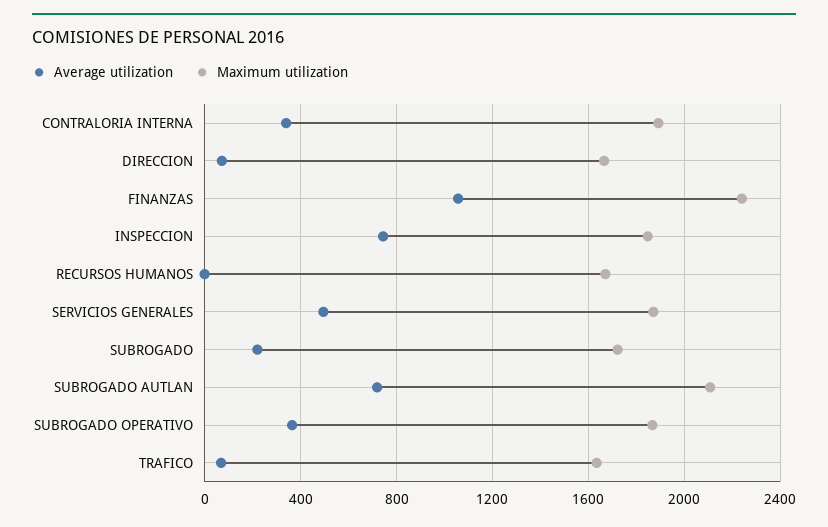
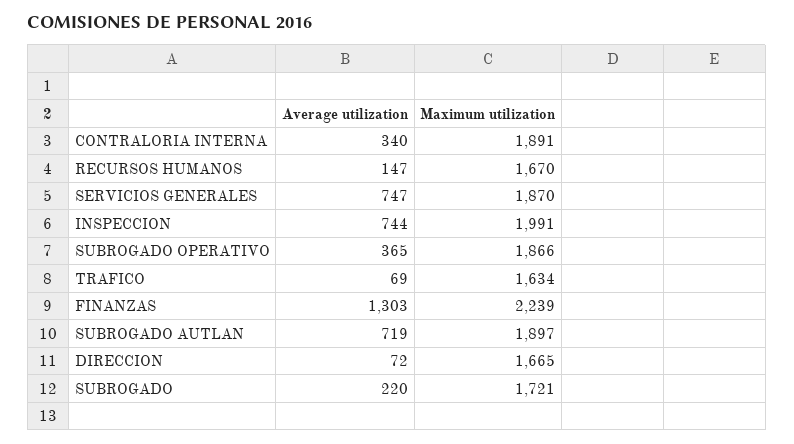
Average utilization, FINANZAS: 1050 -> 1303
Maximum utilization, INSPECCION: 1850 -> 1991
Average utilization, RECURSOS HUMANOS: 0 -> 147
Average utilization, SERVICIOS GENERALES: 500 -> 747
Maximum utilization, SUBROGADO AUTLAN: 2100 -> 1897

